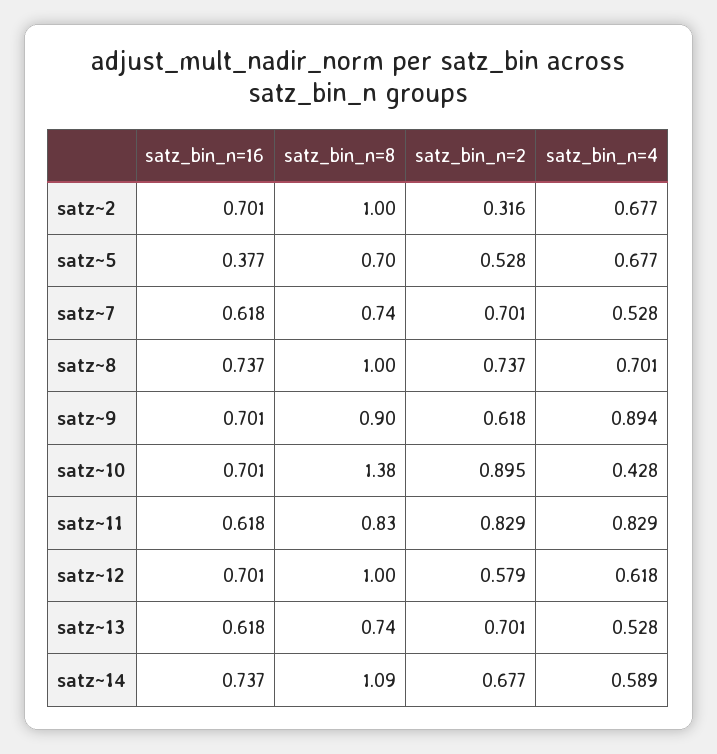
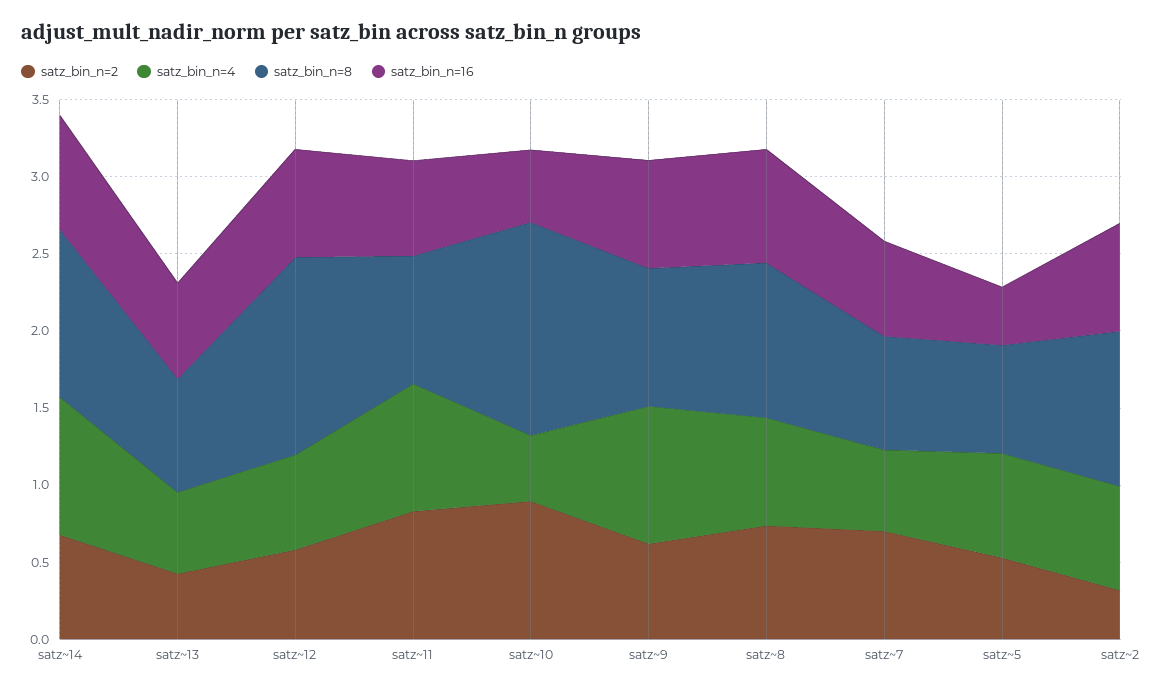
satz_bin_n=16, satz~10: 0.701 -> 0.5
satz_bin_n=8, satz~12: 1 -> 1.3
satz_bin_n=2, satz~13: 0.701 -> 0.4
satz_bin_n=4, satz~14: 0.589 -> 0.9

